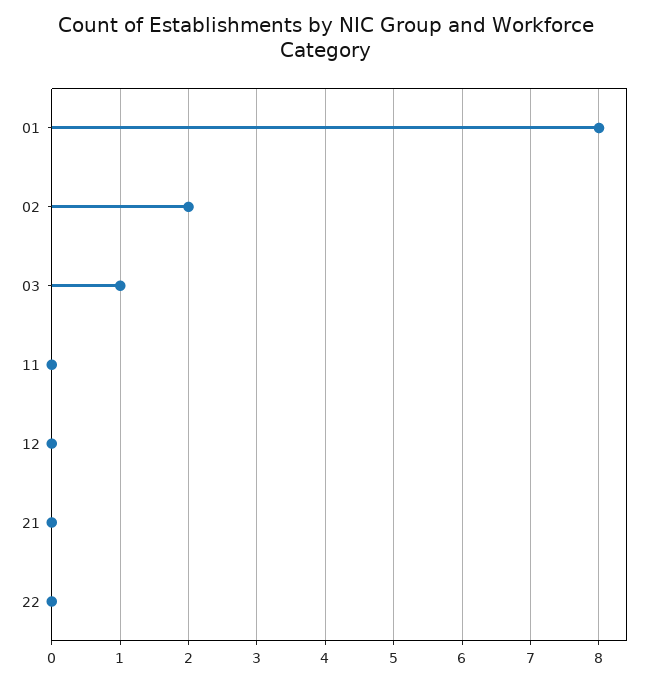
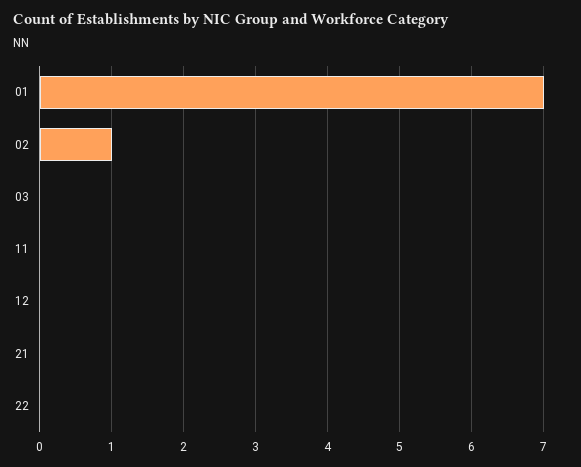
01: 8 -> 7
02: 2 -> 1
03: 1 -> 0

